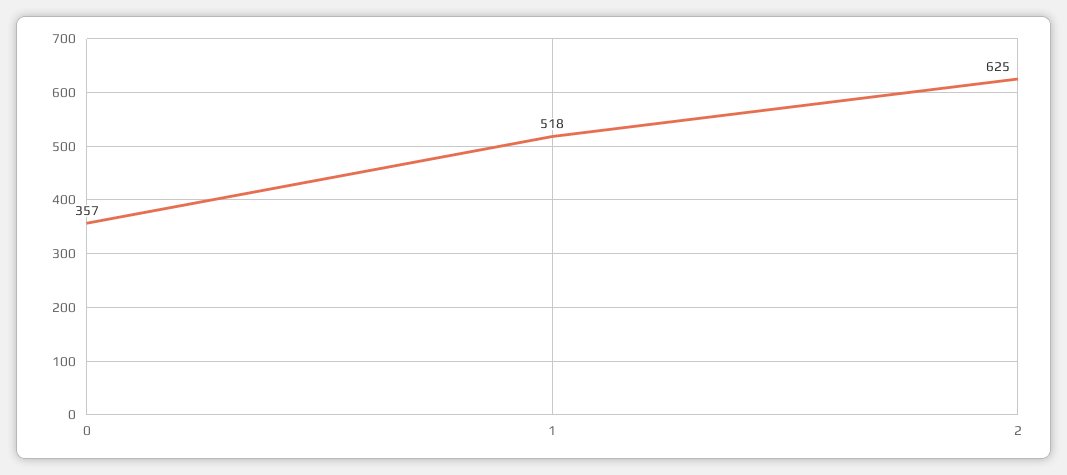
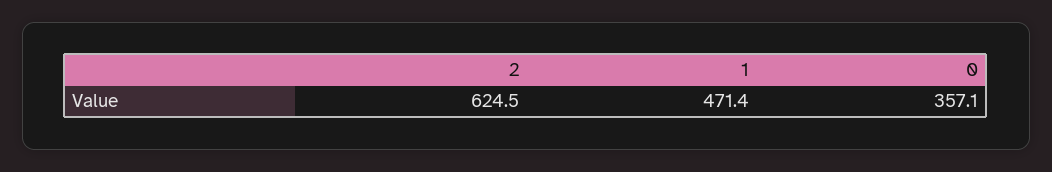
1: 518 -> 471.4

